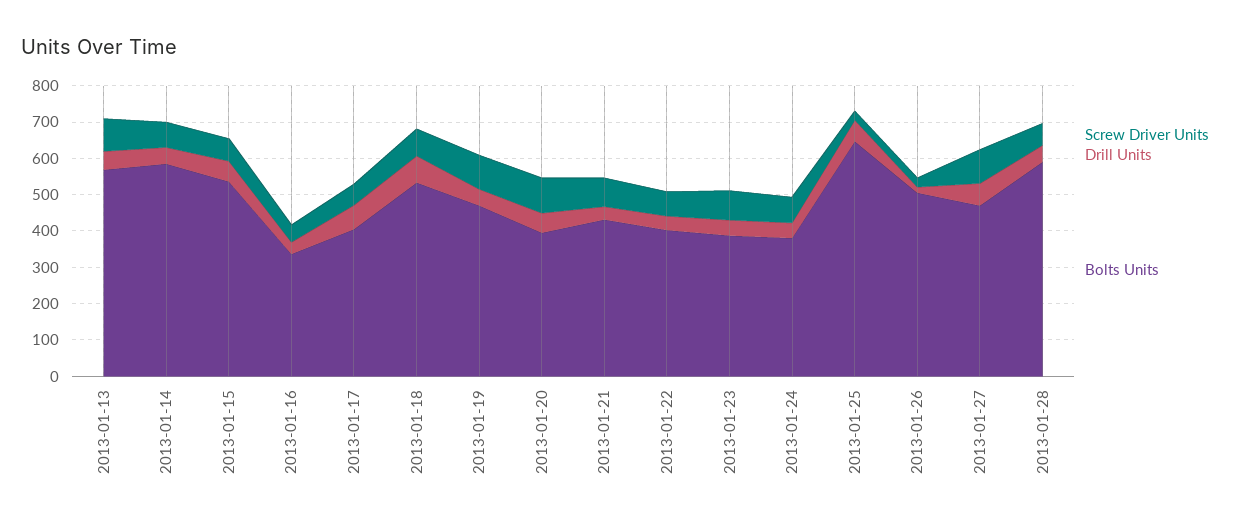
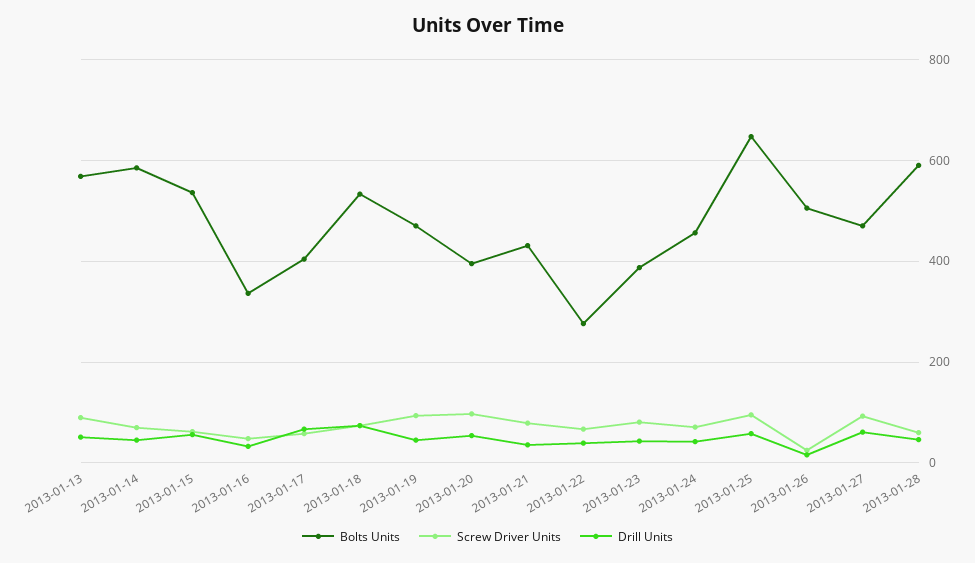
Bolts Units, 2013-01-22: 400 -> 280
Bolts Units, 2013-01-24: 375 -> 460
Screw Driver Units, 2013-01-25: 25 -> 100

